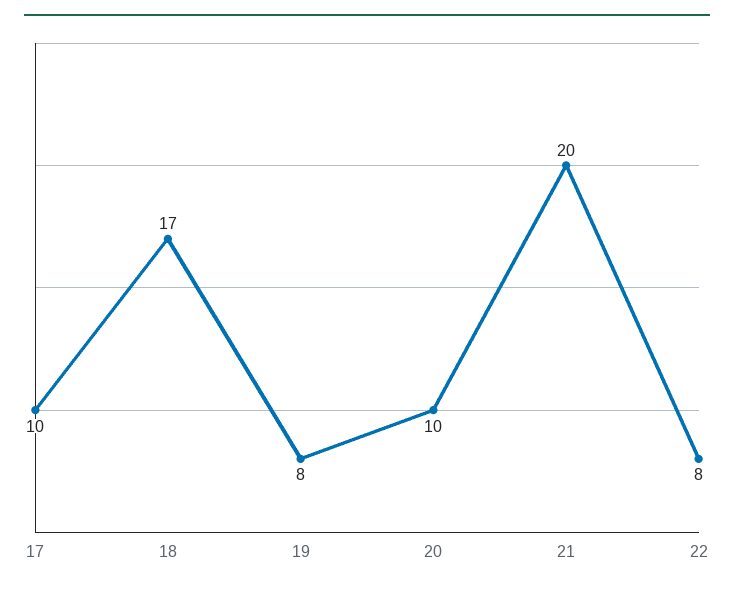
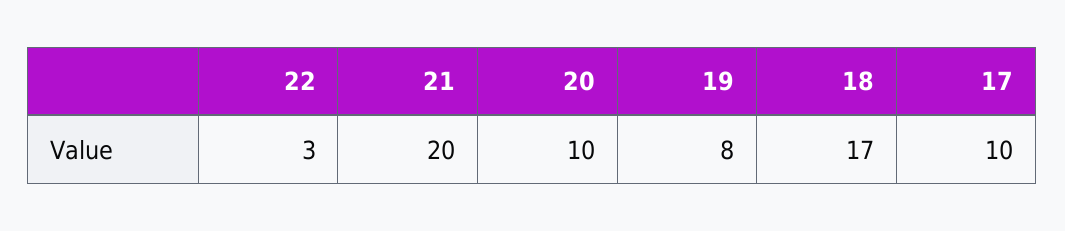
22: 8 -> 3

